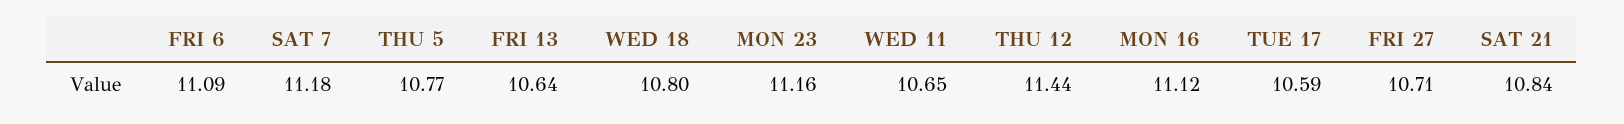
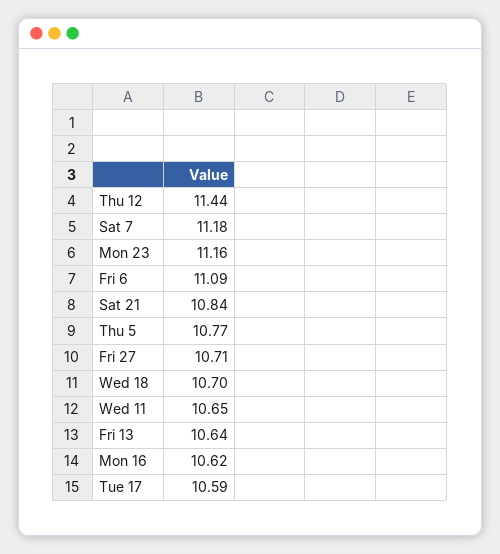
WED 18: 10.8 -> 10.7
MON 16: 11.12 -> 10.62

